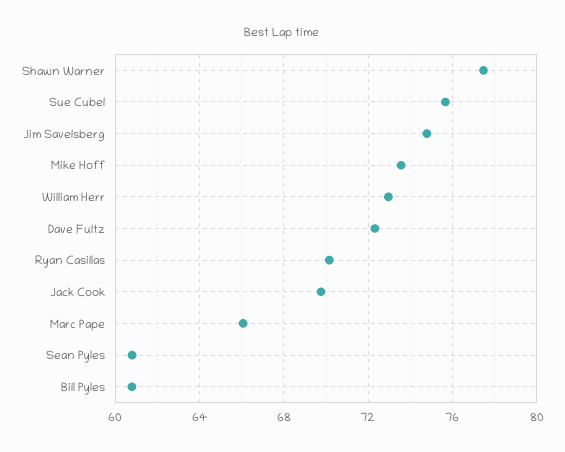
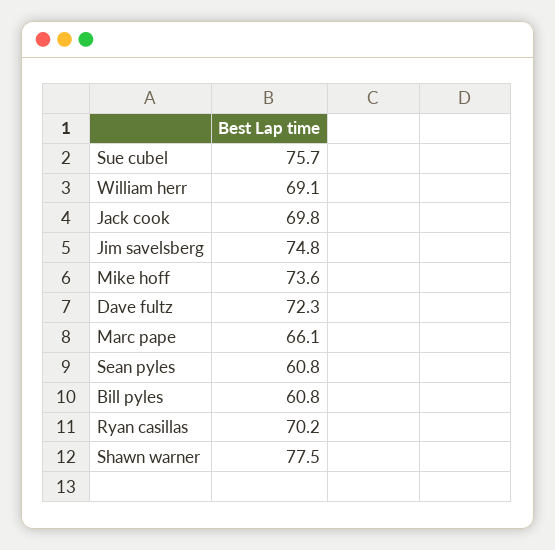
William Herr: 73 -> 69.1

